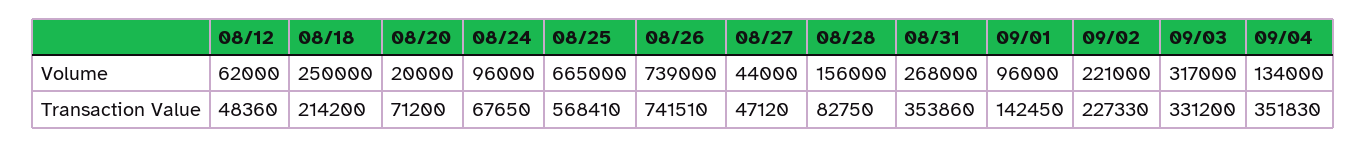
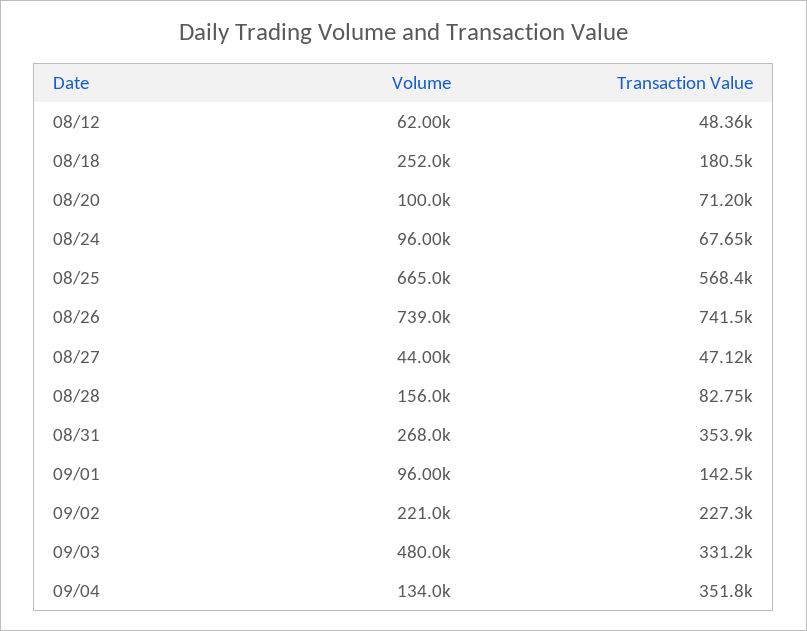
08/18, Volume: 250000 -> 252000
08/20, Volume: 20000 -> 100000
09/03, Volume: 317000 -> 480000
08/18, Transaction Value: 214200 -> 180500

